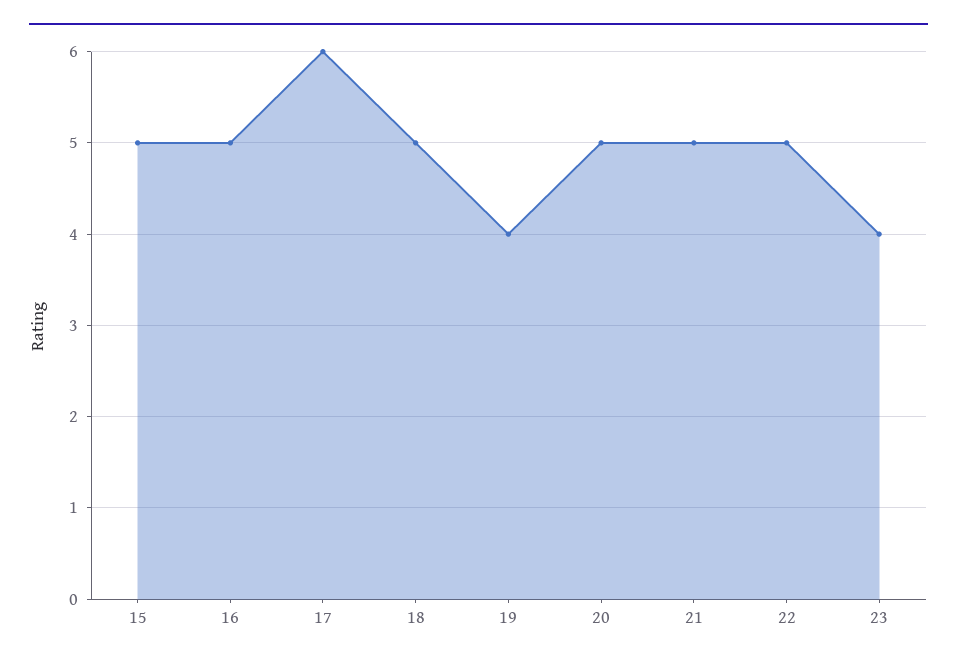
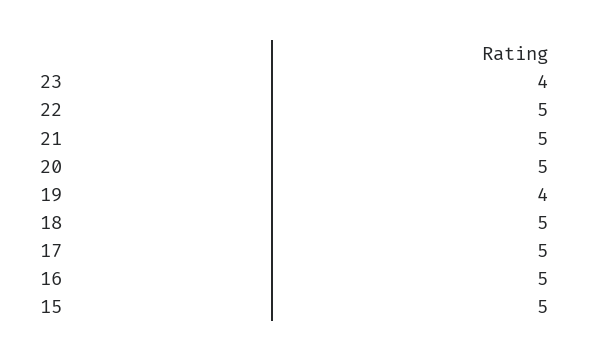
17: 6 -> 5

